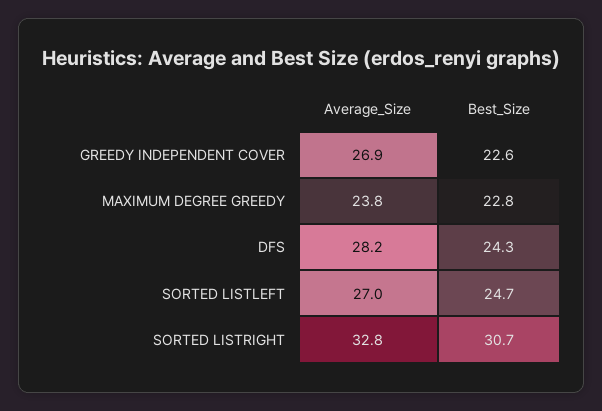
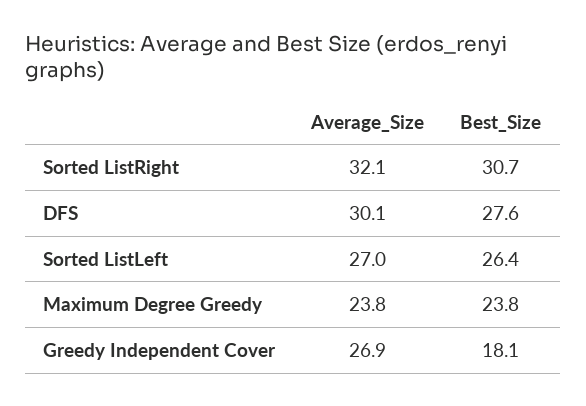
Best_Size, GREEDY INDEPENDENT COVER: 22.6 -> 18.1
Best_Size, MAXIMUM DEGREE GREEDY: 22.8 -> 23.8
Average_Size, DFS: 28.2 -> 30.1
Best_Size, DFS: 24.3 -> 27.6
Best_Size, SORTED LISTLEFT: 24.7 -> 26.4
Average_Size, SORTED LISTRIGHT: 32.8 -> 32.1

